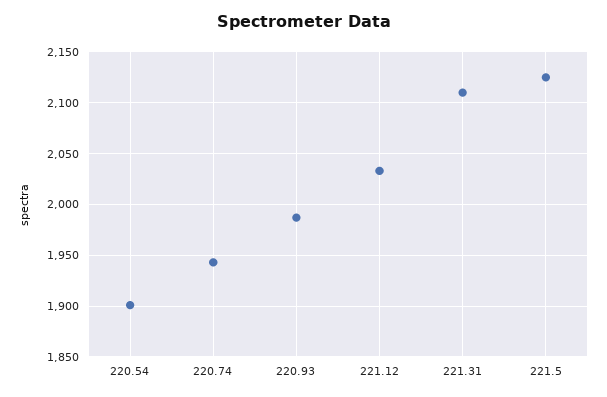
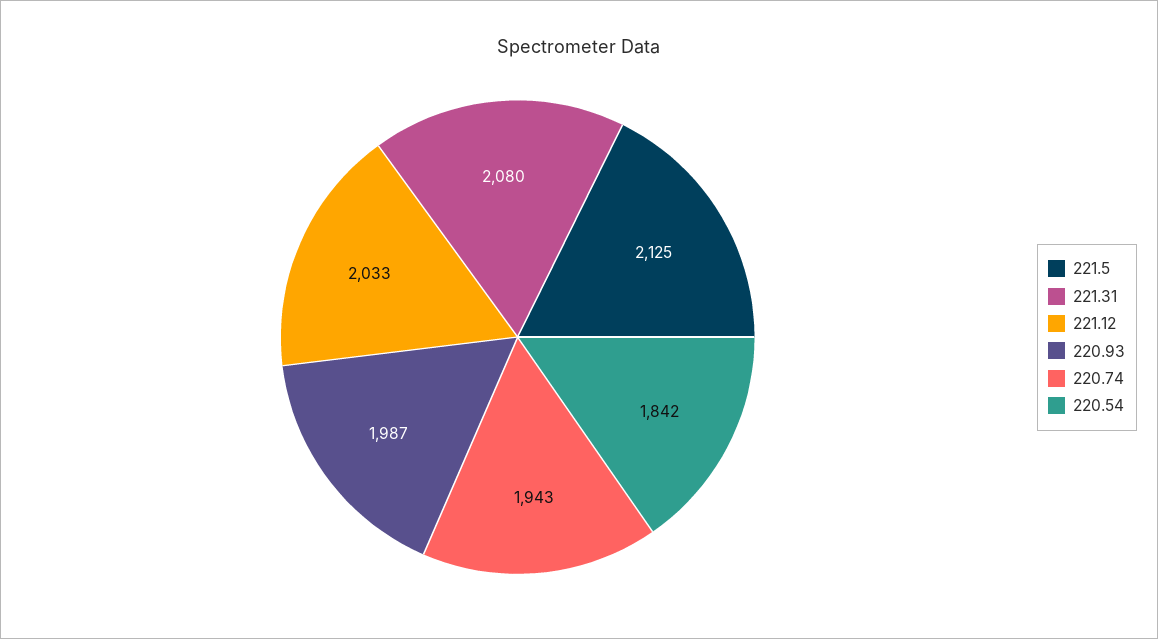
220.54: 1900 -> 1842
221.31: 2110 -> 2080

